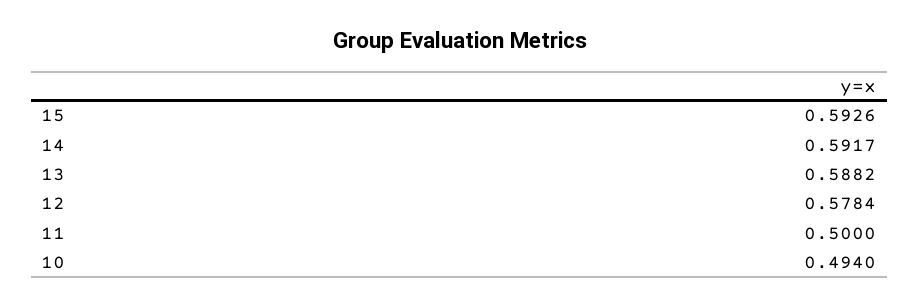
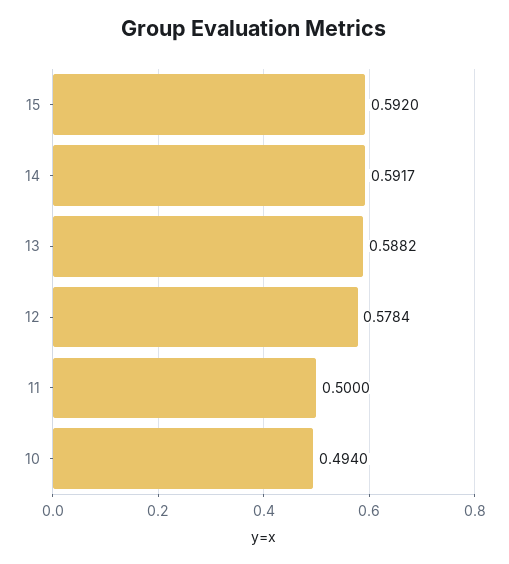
15: 0.5926 -> 0.592

